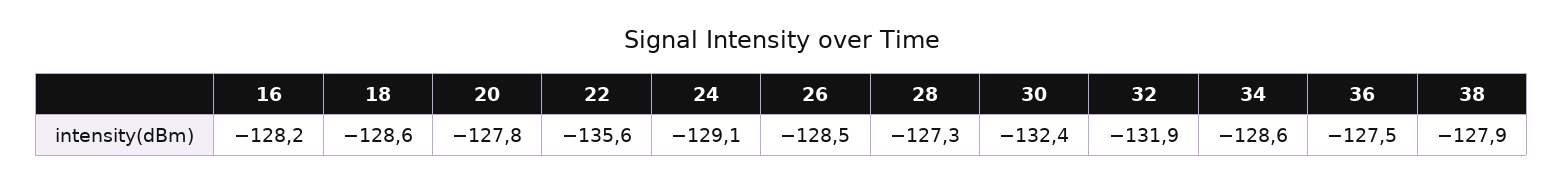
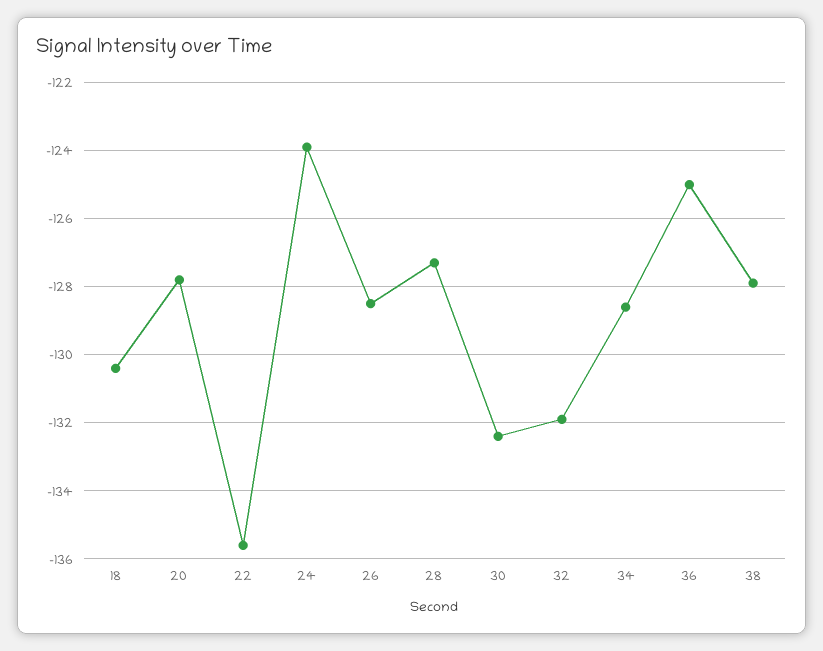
16: -128.2 -> none
18: -128.6 -> -130.5
24: -129.1 -> -124
36: -127.5 -> -125

